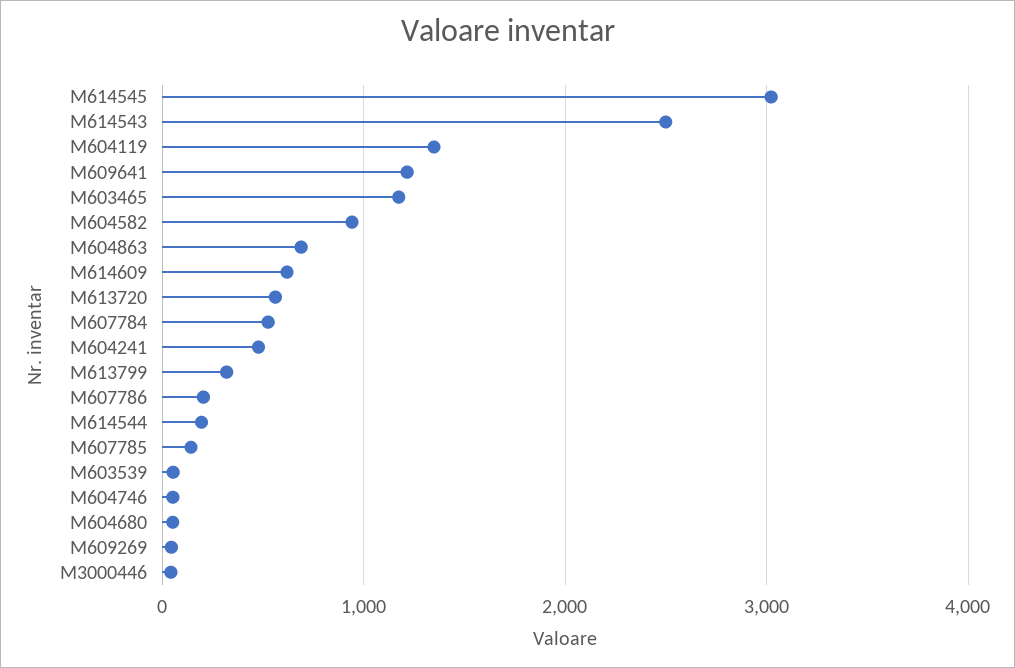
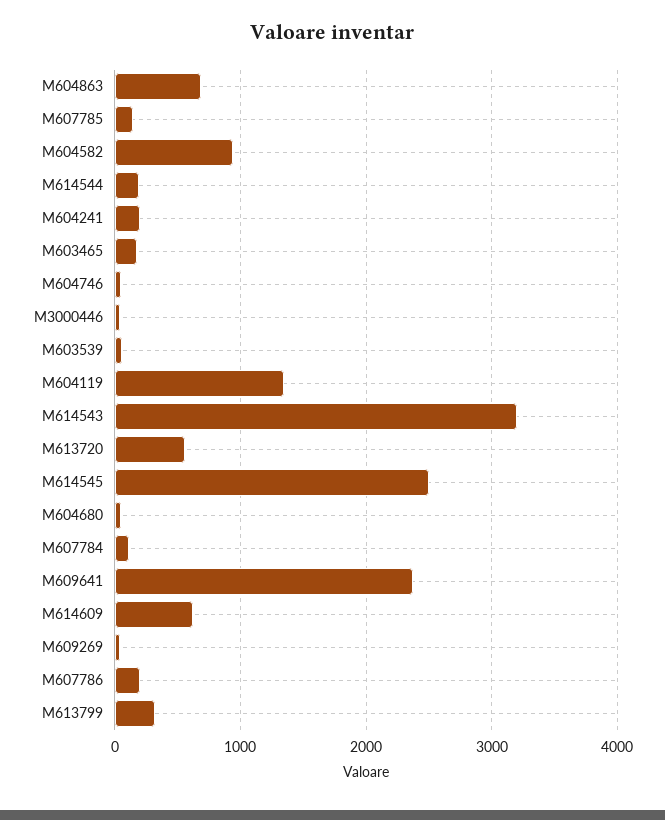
M614545: 3000 -> 2500
M614543: 2500 -> 3200
M609641: 1200 -> 2400
M603465: 1200 -> 200
M607784: 500 -> 100
M604241: 500 -> 200

